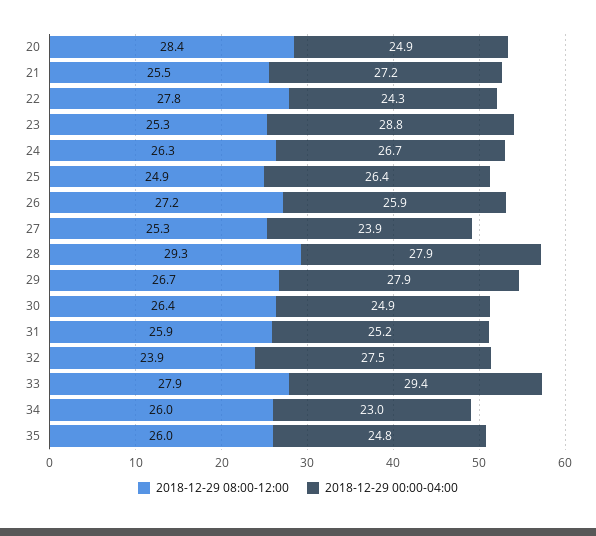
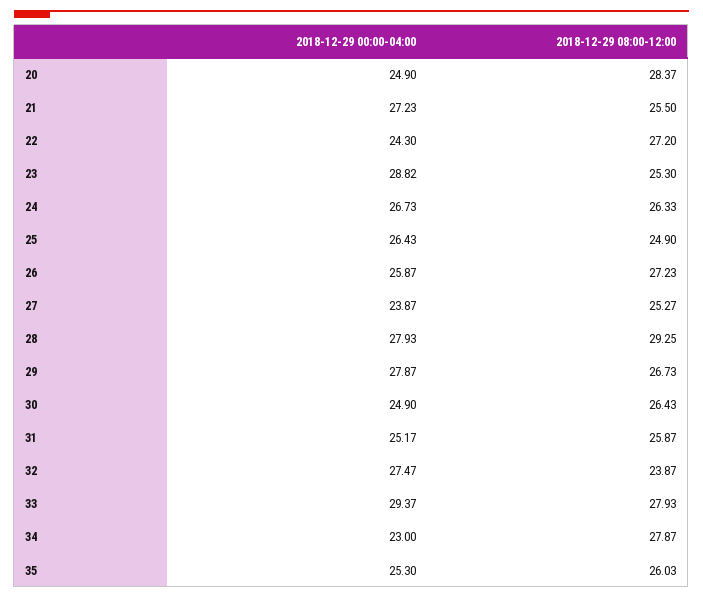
2018-12-29 08:00-12:00, 22: 27.8 -> 27.2
2018-12-29 08:00-12:00, 34: 26 -> 27.87
2018-12-29 00:00-04:00, 35: 24.8 -> 25.3

